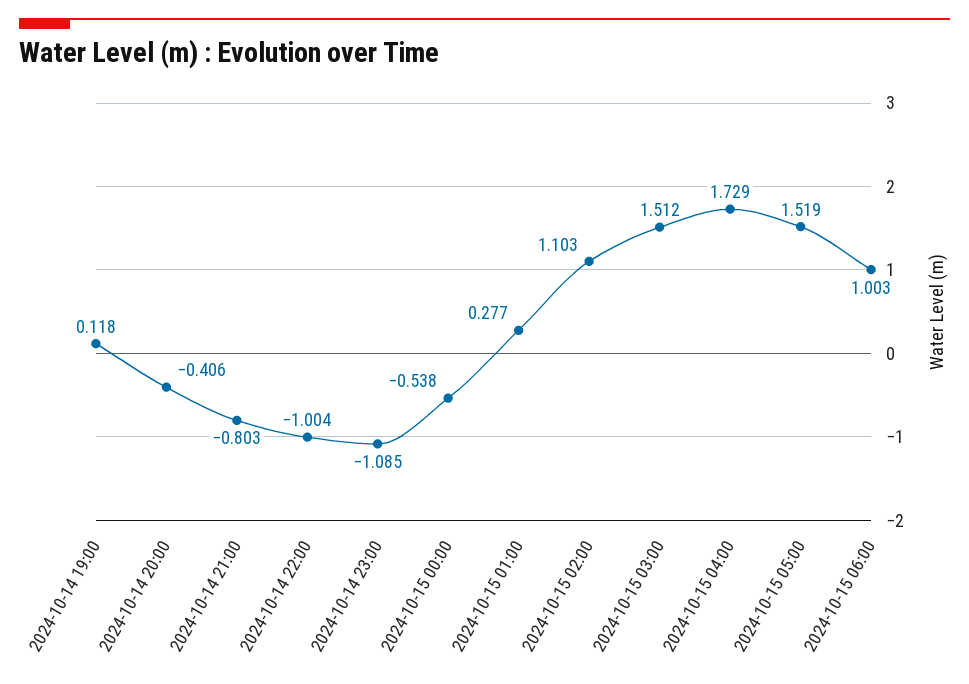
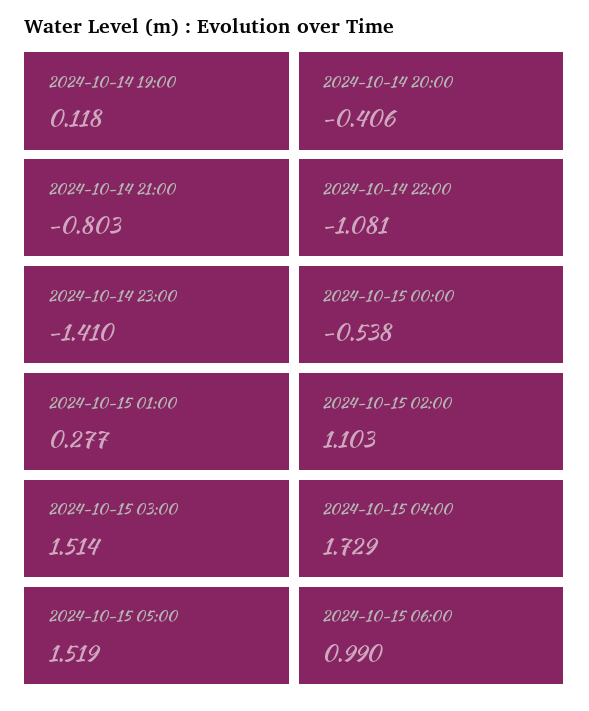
2024-10-14 22:00: -1.004 -> -1.081
2024-10-14 23:00: -1.085 -> -1.41
2024-10-15 03:00: 1.512 -> 1.514
2024-10-15 06:00: 1.003 -> 0.99

